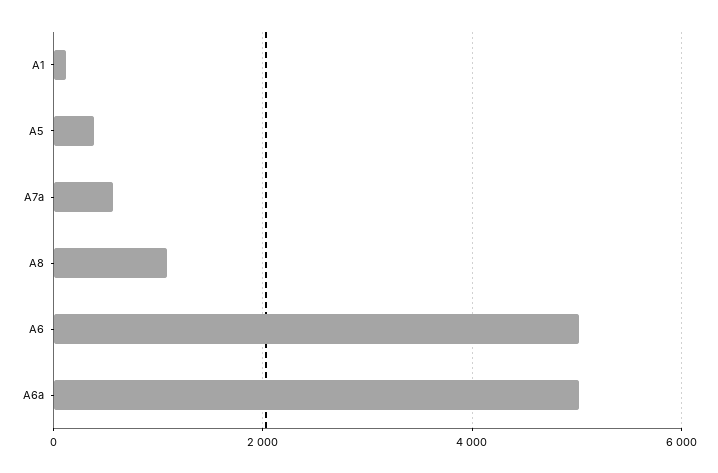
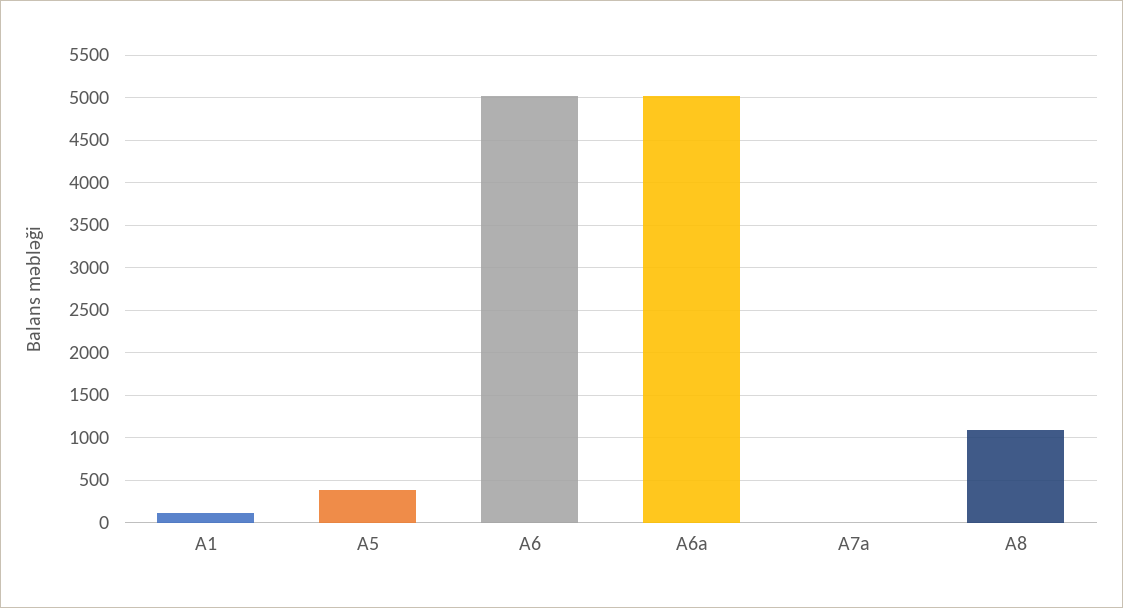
A7a: 600 -> 0

